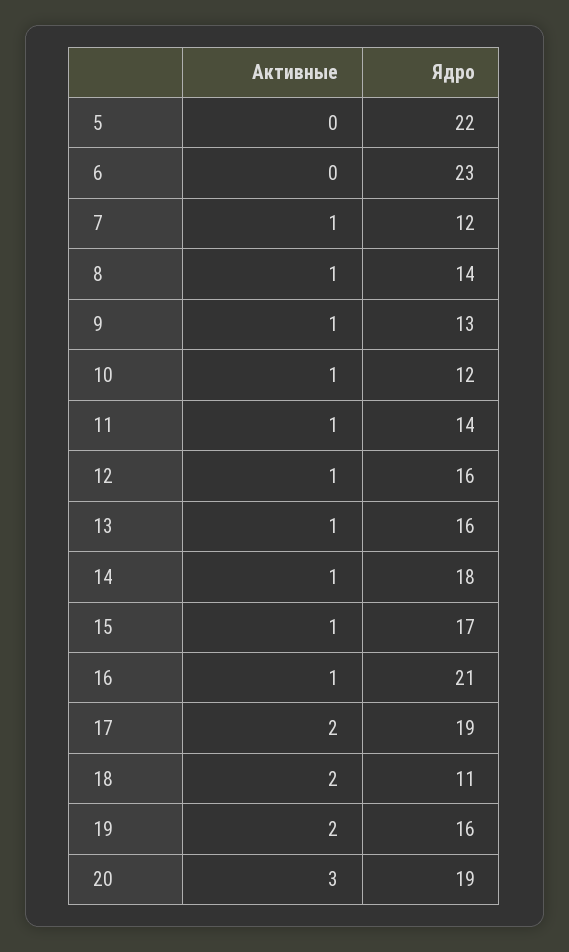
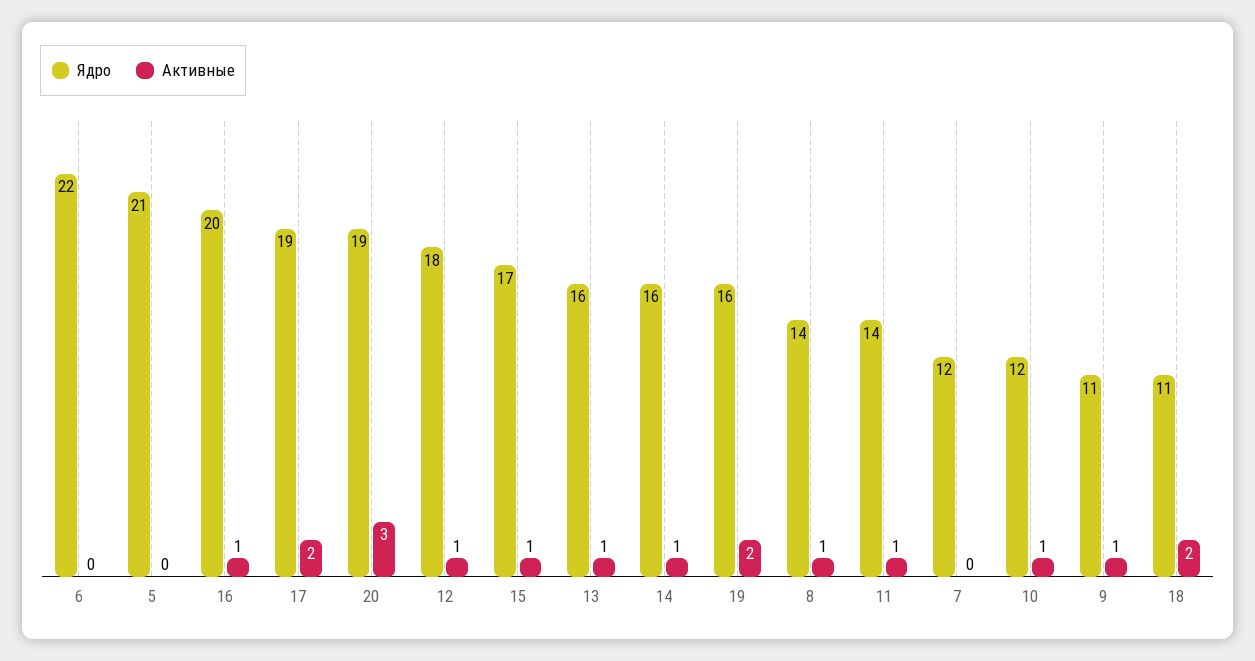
Ядро, 5: 22 -> 21
Ядро, 6: 23 -> 22
Активные, 7: 1 -> 0
Ядро, 9: 13 -> 11
Ядро, 12: 16 -> 18
Ядро, 14: 18 -> 16
Ядро, 16: 21 -> 20

